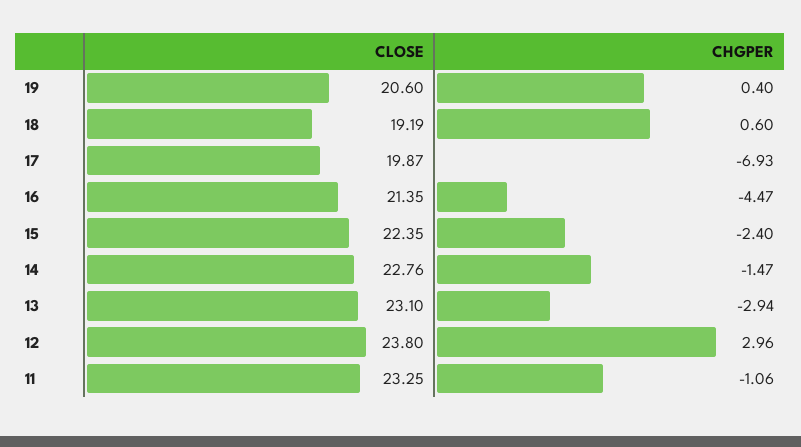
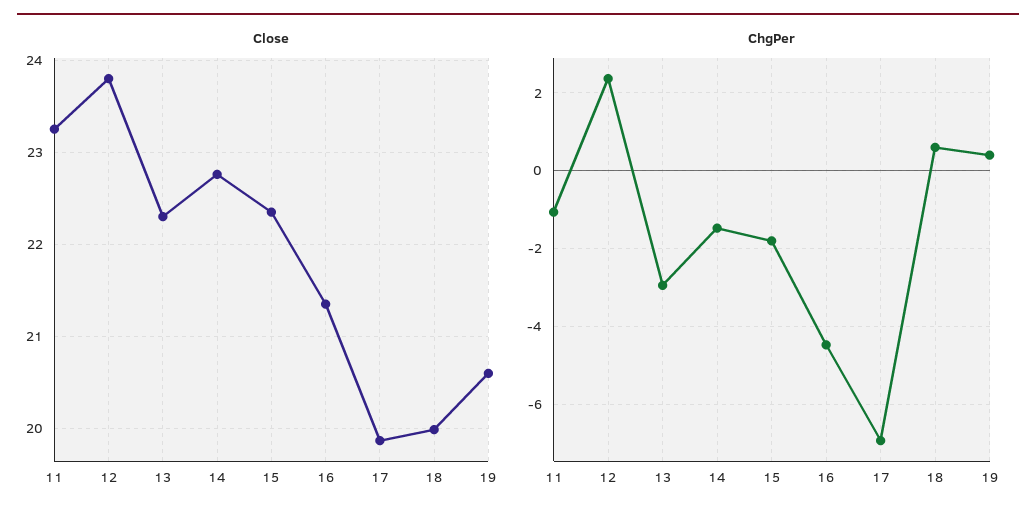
CLOSE, 18: 19.19 -> 20
CHGPER, 15: -2.4 -> -1.8
CLOSE, 13: 23.1 -> 22.3
CHGPER, 12: 2.96 -> 2.4

